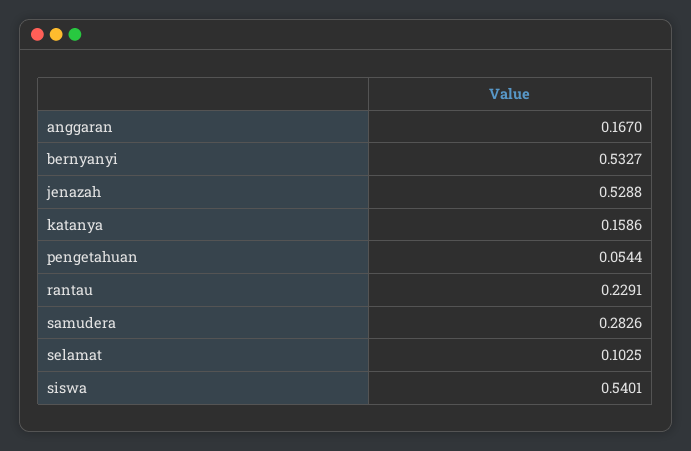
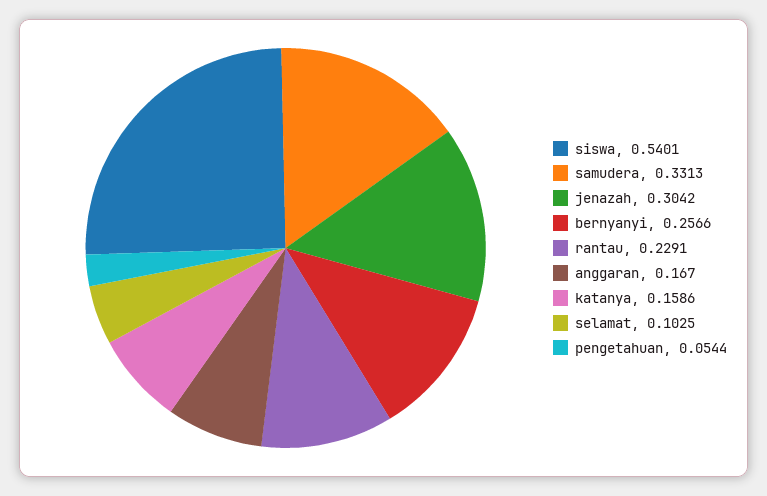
bernyanyi: 0.5327 -> 0.2566
jenazah: 0.5288 -> 0.3042
samudera: 0.2826 -> 0.3313

